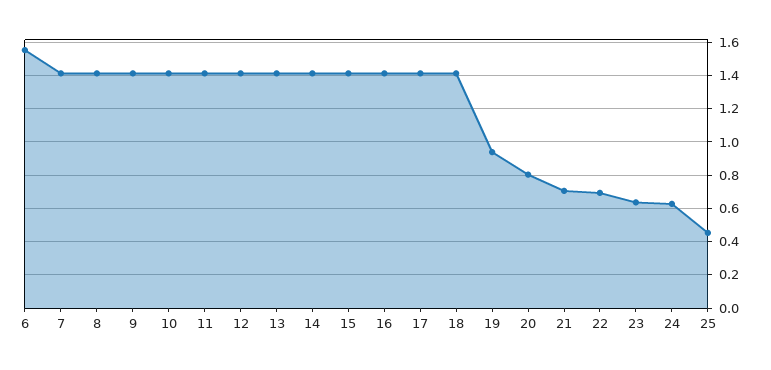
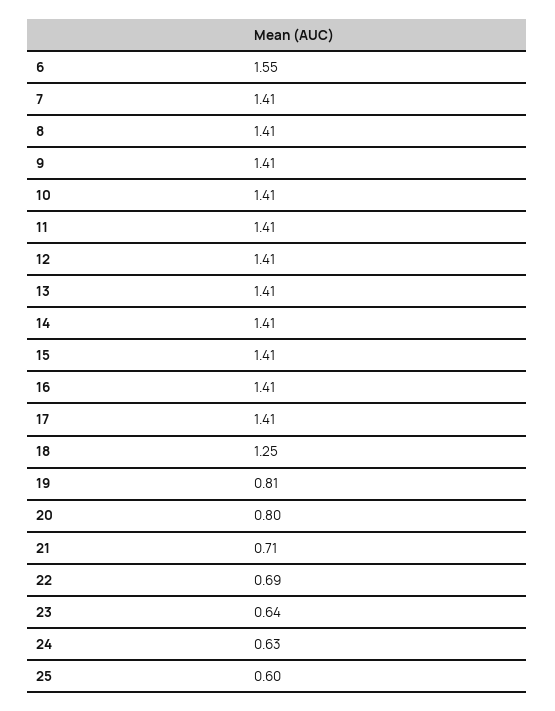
18: 1.4 -> 1.25
19: 0.95 -> 0.81
25: 0.45 -> 0.6

